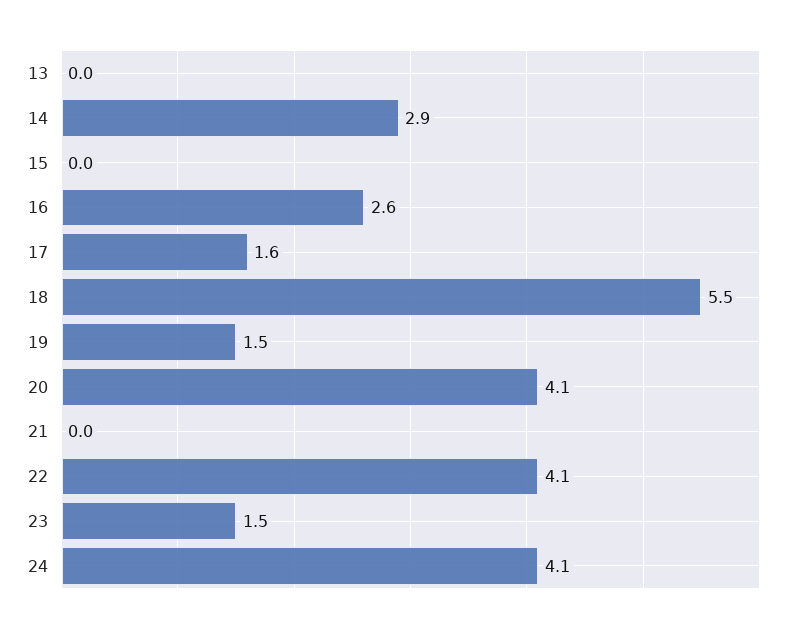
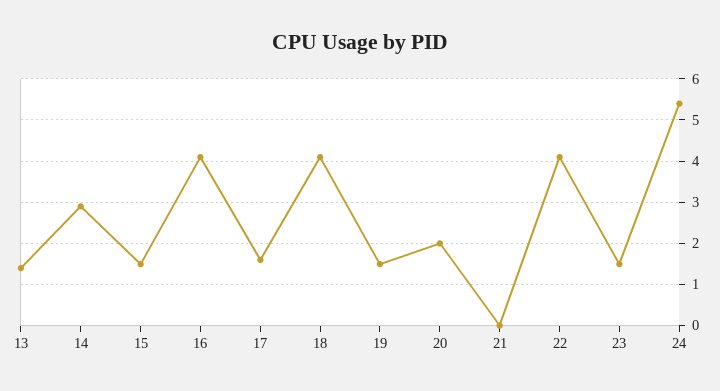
13: 0 -> 1.5
15: 0 -> 1.5
16: 2.6 -> 4
18: 5.5 -> 4
20: 4.1 -> 2
24: 4.1 -> 5.5

